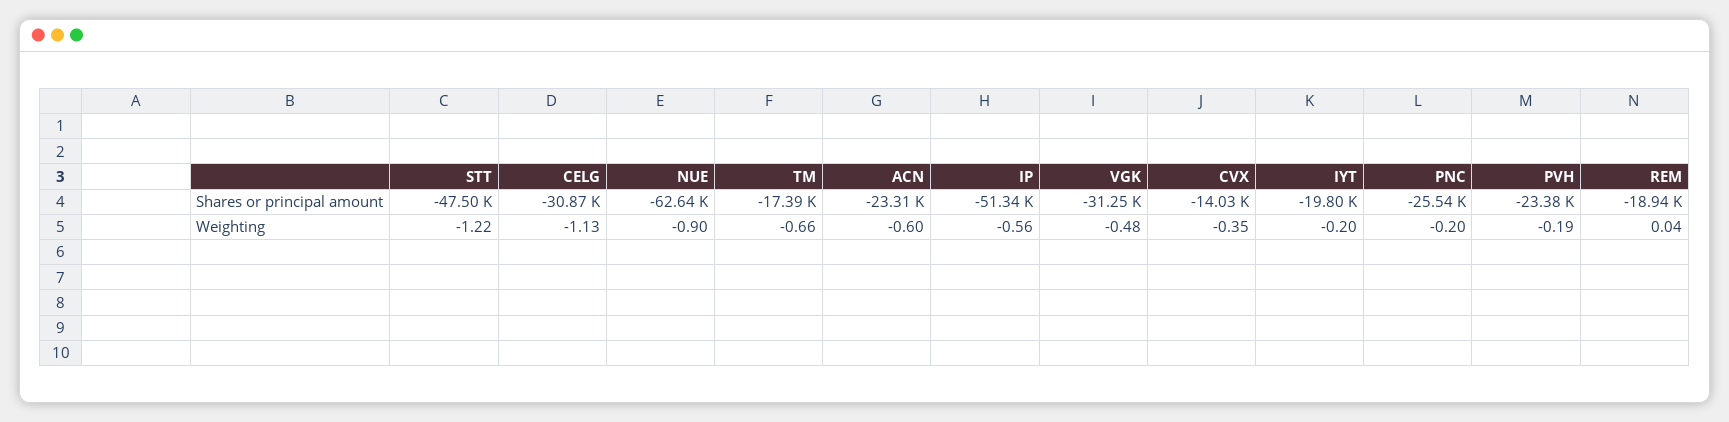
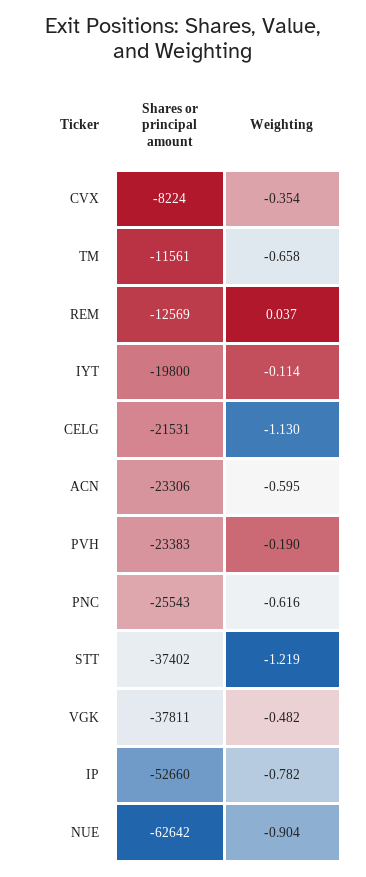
STT, Shares or principal amount: -47500 -> -37402
CELG, Shares or principal amount: -30870 -> -21531
TM, Shares or principal amount: -17390 -> -11561
IP, Shares or principal amount: -51340 -> -52660
VGK, Shares or principal amount: -31250 -> -37811
CVX, Shares or principal amount: -14030 -> -8224
REM, Shares or principal amount: -18940 -> -12569
IP, Weighting: -0.56 -> -0.782
IYT, Weighting: -0.2 -> -0.114
PNC, Weighting: -0.2 -> -0.616

